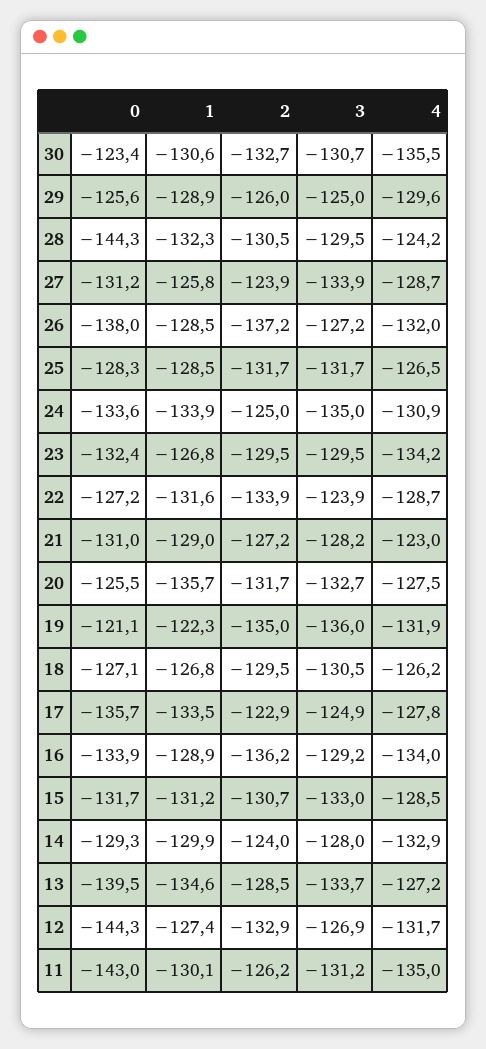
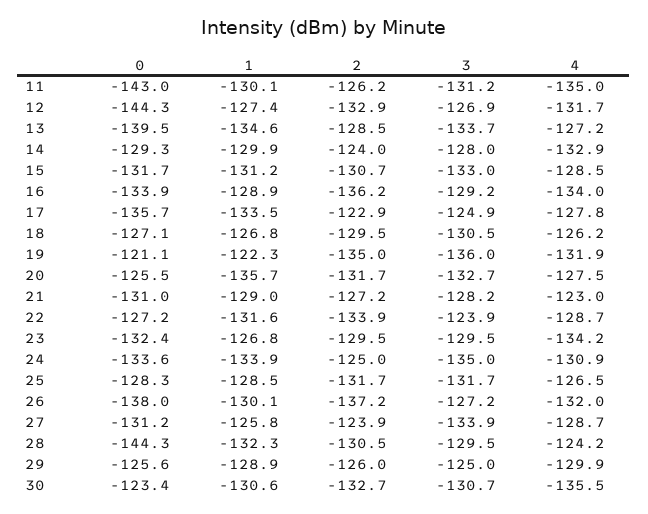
4, 29: -129.6 -> -129.9
1, 26: -128.5 -> -130.1

